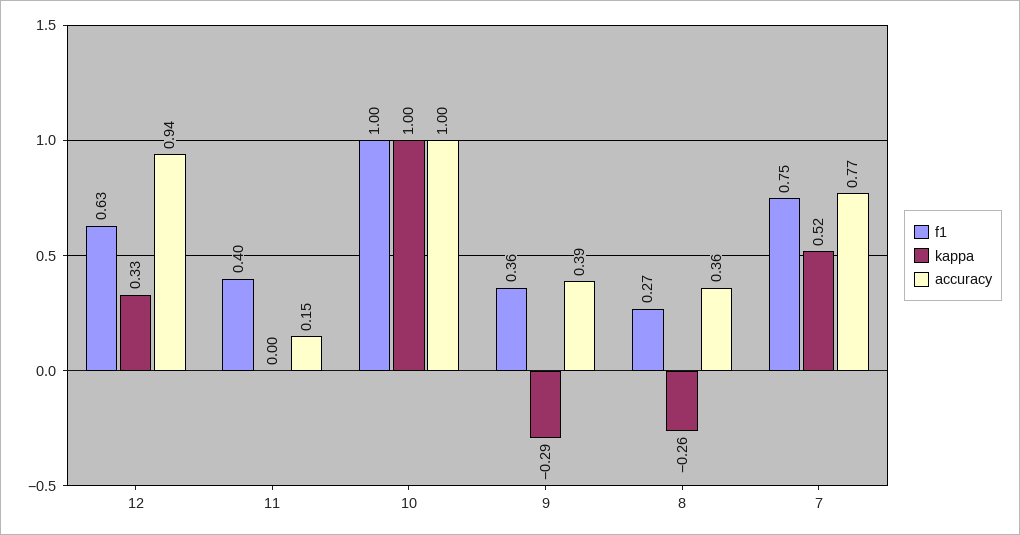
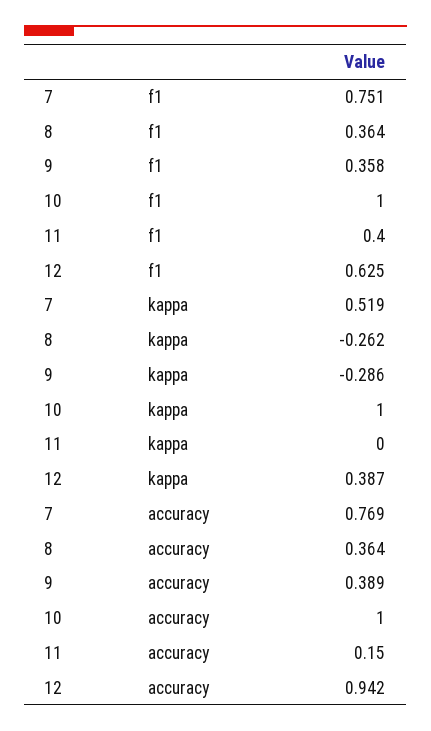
kappa, 12: 0.33 -> 0.387
f1, 8: 0.27 -> 0.364

